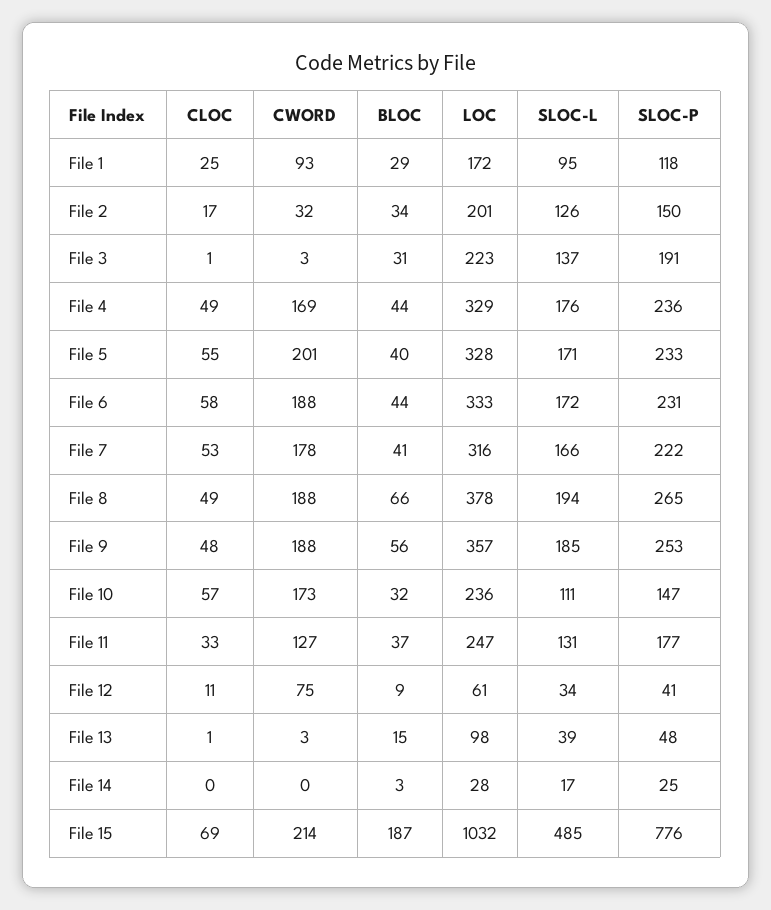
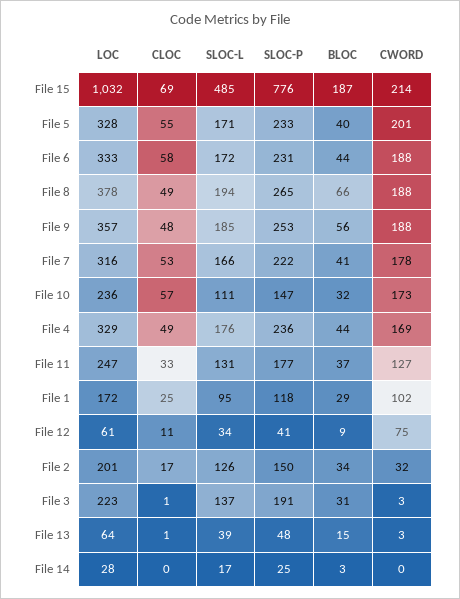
CWORD, File 1: 93 -> 102
LOC, File 13: 98 -> 64

